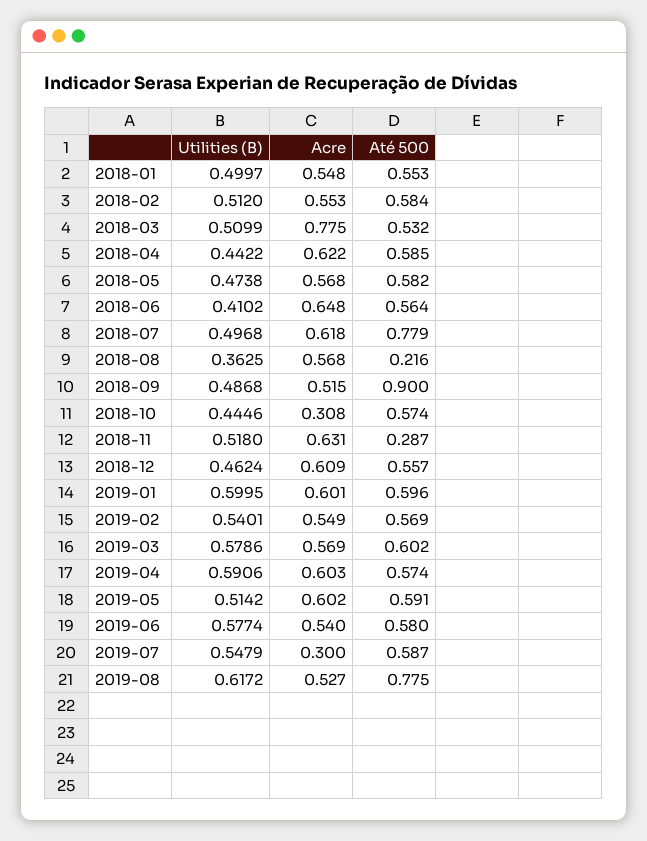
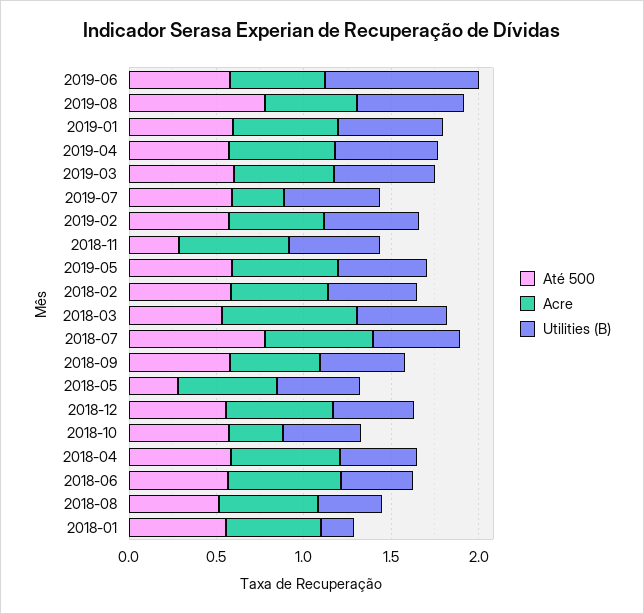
Utilities (B), 2018-01: 0.4997 -> 0.2
Até 500, 2018-05: 0.582 -> 0.3
Até 500, 2018-08: 0.216 -> 0.5
Até 500, 2018-09: 0.9 -> 0.6
Utilities (B), 2019-06: 0.5774 -> 0.9

